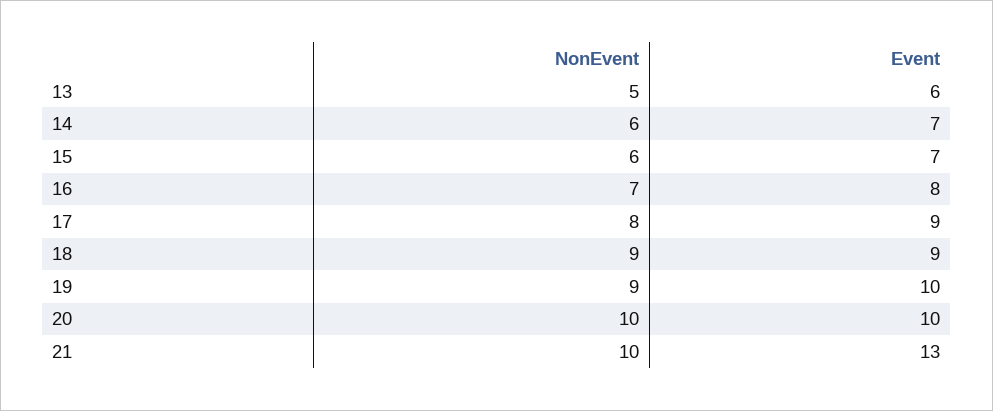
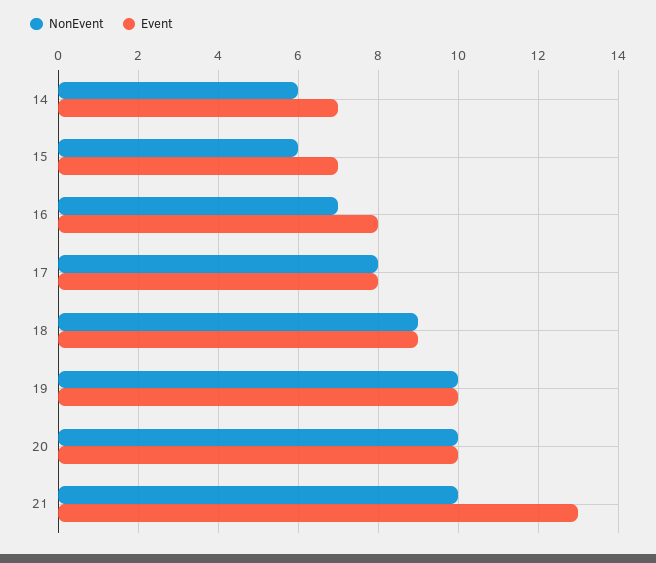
NonEvent, 13: 5 -> none
Event, 13: 6 -> none
Event, 17: 9 -> 8
NonEvent, 19: 9 -> 10

